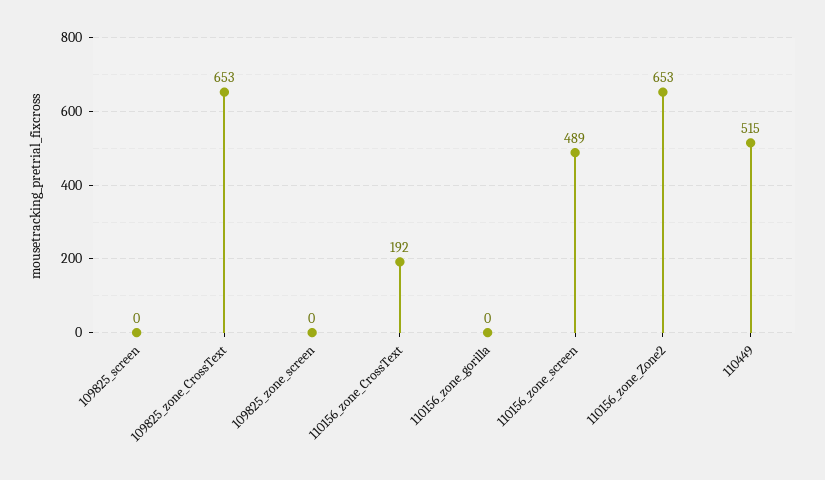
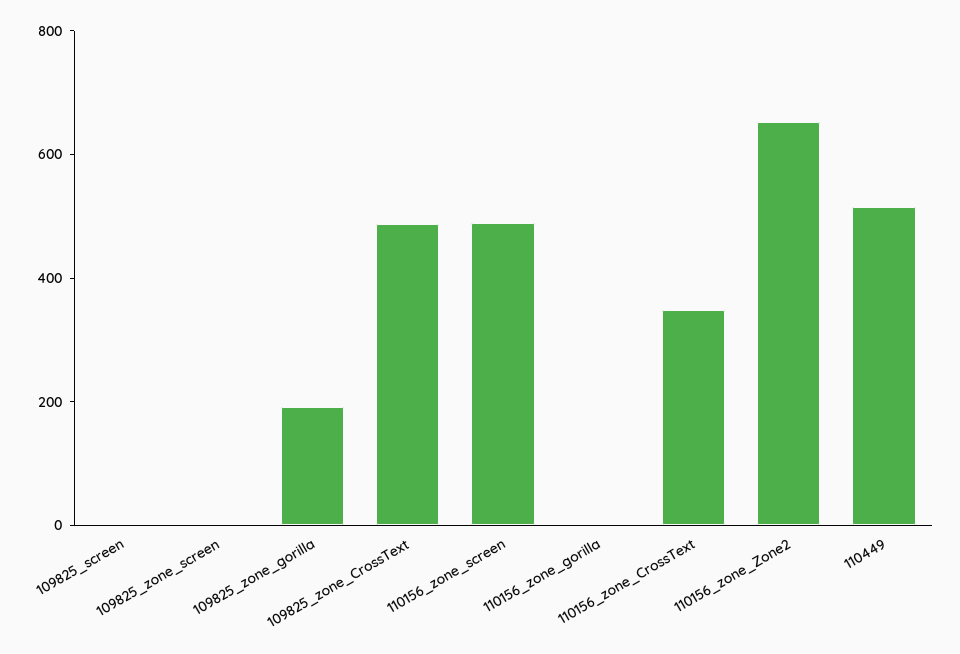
109825_zone_CrossText: 653 -> 500
110156_zone_CrossText: 192 -> 350
109825_zone_gorilla: none -> 200

